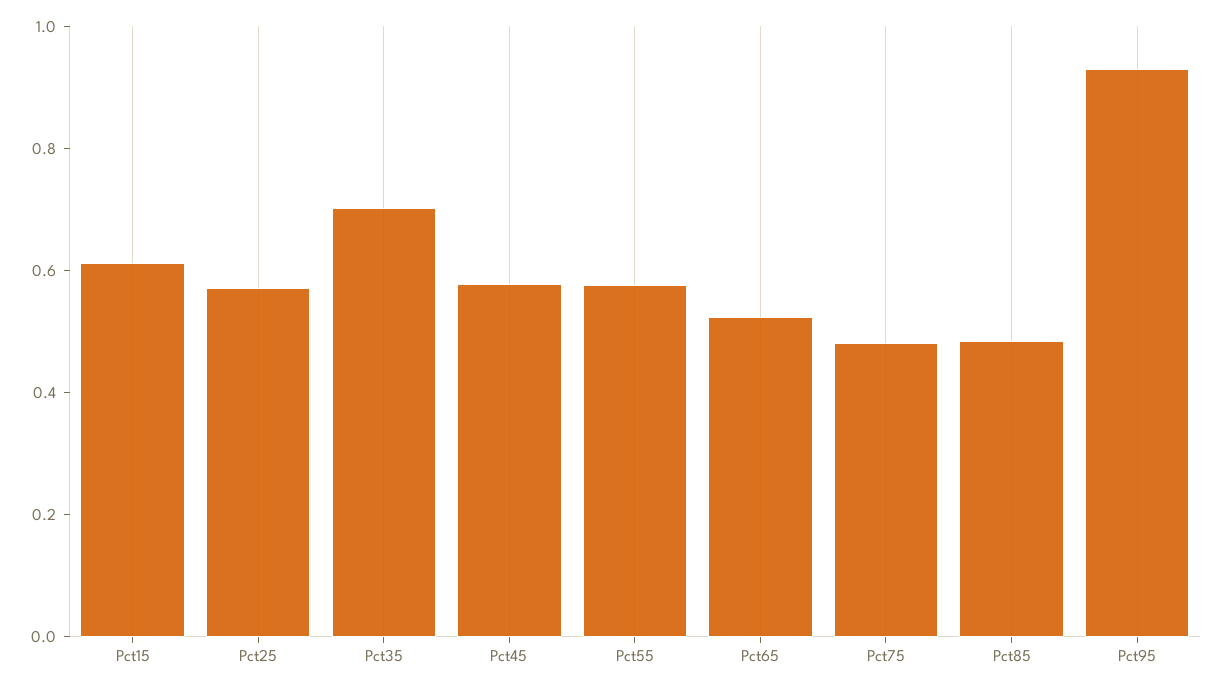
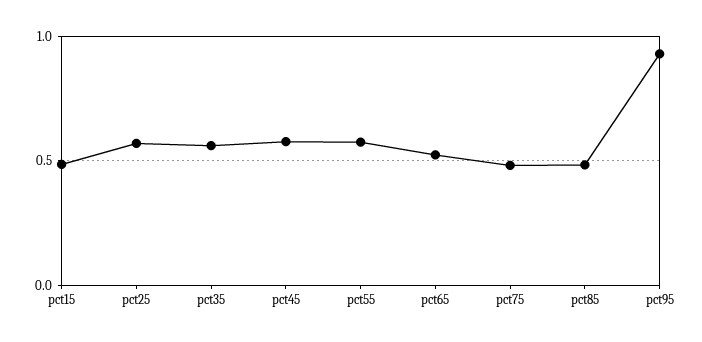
Pct15: 0.6 -> 0.5
Pct35: 0.7 -> 0.55

